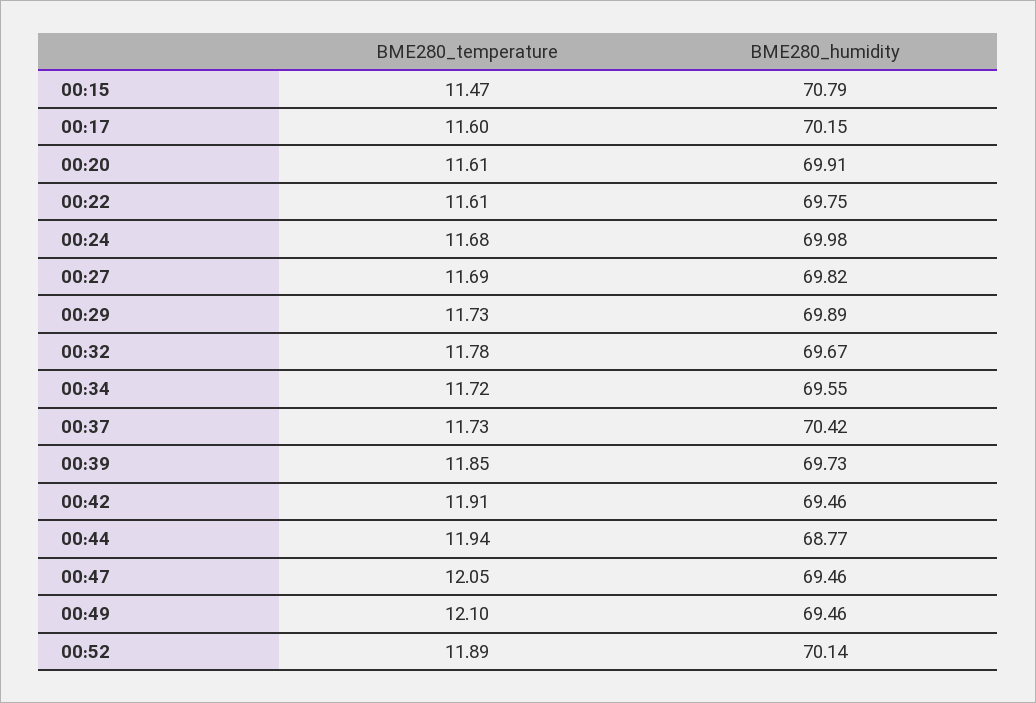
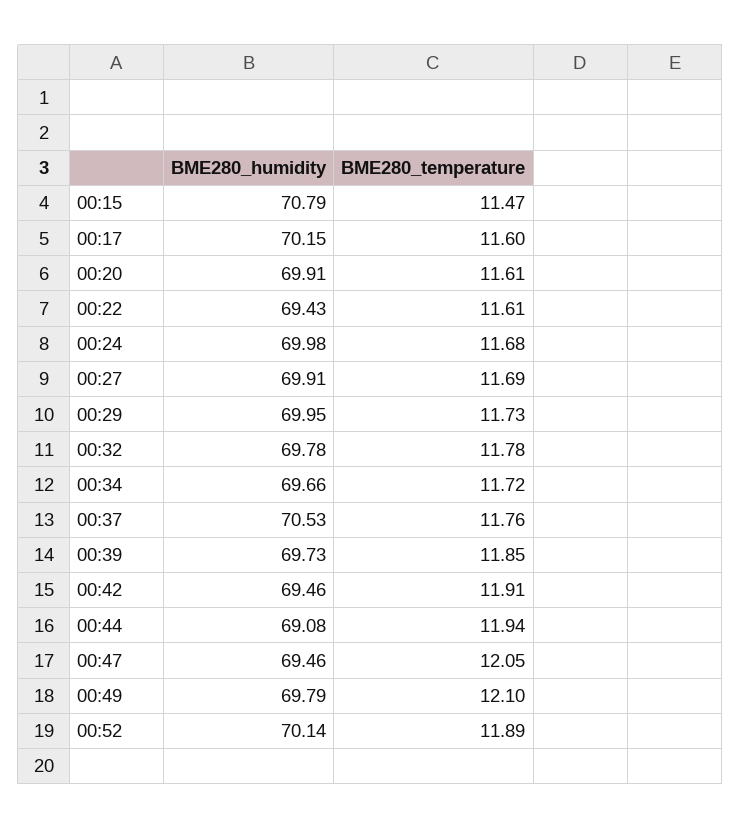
BME280_humidity, 00:22: 69.75 -> 69.43
BME280_humidity, 00:27: 69.82 -> 69.91
BME280_humidity, 00:29: 69.89 -> 69.95
BME280_humidity, 00:32: 69.67 -> 69.78
BME280_humidity, 00:34: 69.55 -> 69.66
BME280_temperature, 00:37: 11.73 -> 11.76
BME280_humidity, 00:37: 70.42 -> 70.53
BME280_humidity, 00:44: 68.77 -> 69.08
BME280_humidity, 00:49: 69.46 -> 69.79

